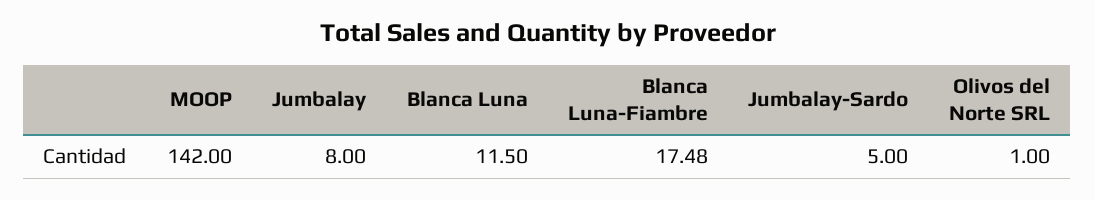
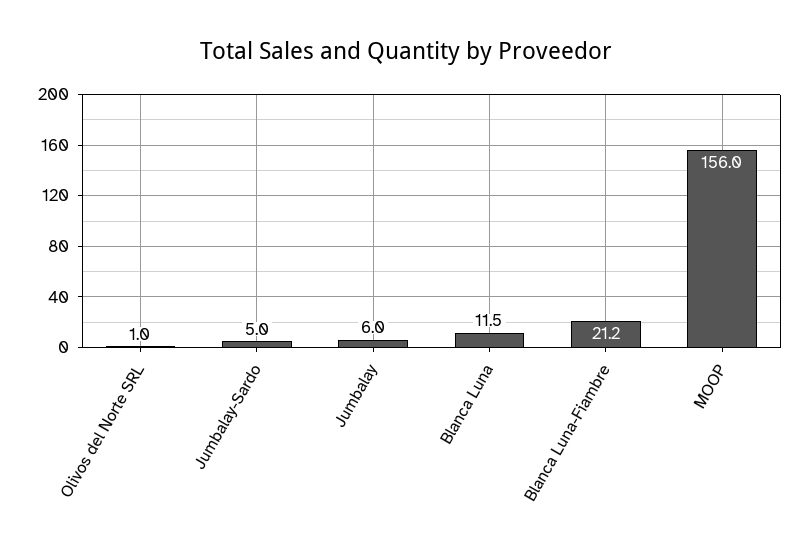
MOOP: 142 -> 156
Jumbalay: 8 -> 6
Blanca Luna-Fiambre: 17.48 -> 21.2

